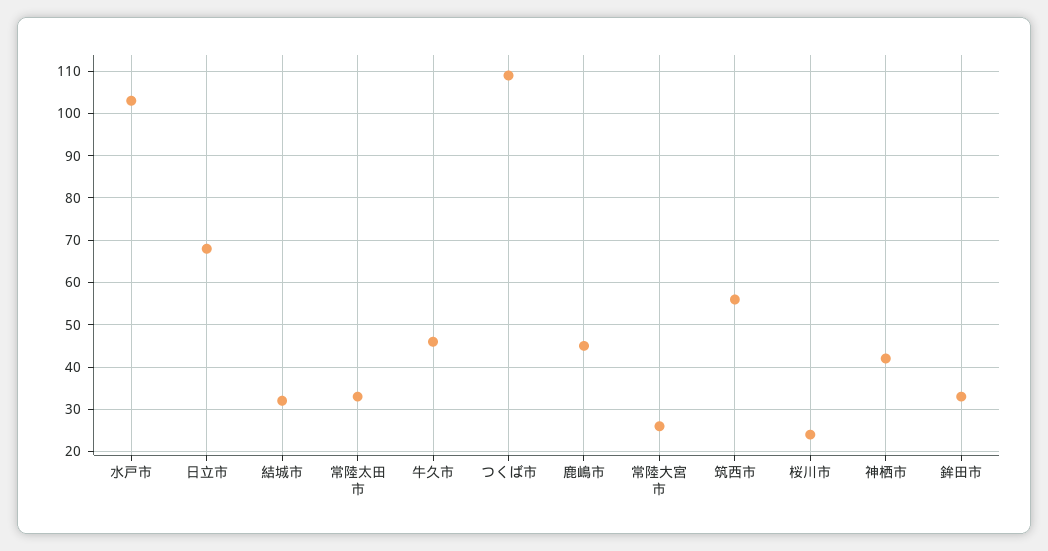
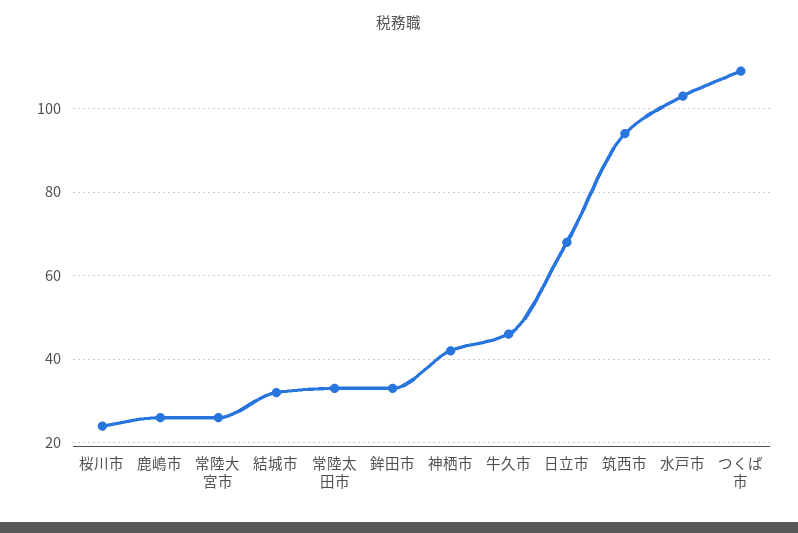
鹿嶋市: 45 -> 25
筑西市: 55 -> 95

